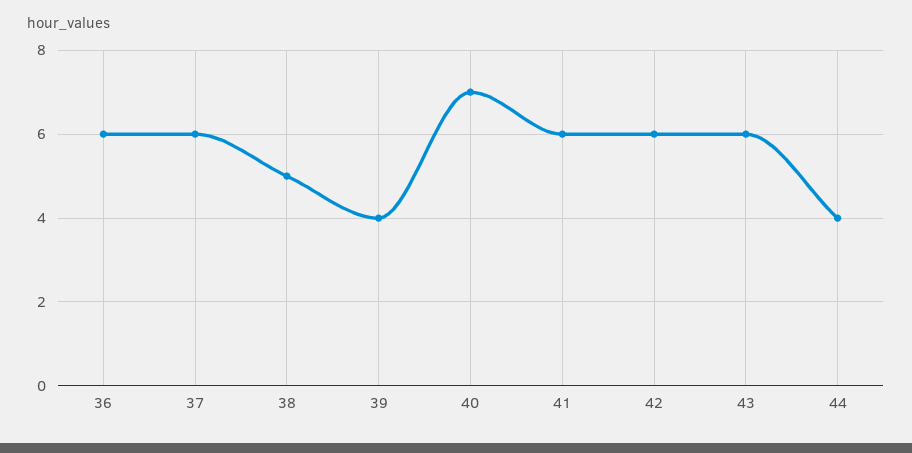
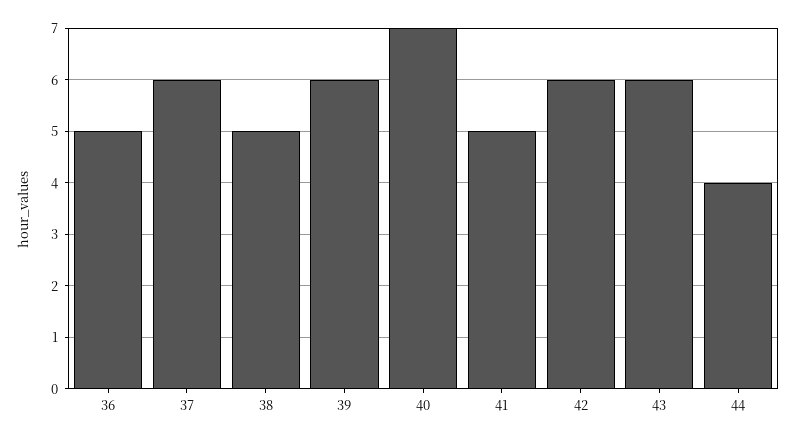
36: 6 -> 5
39: 4 -> 6
41: 6 -> 5

